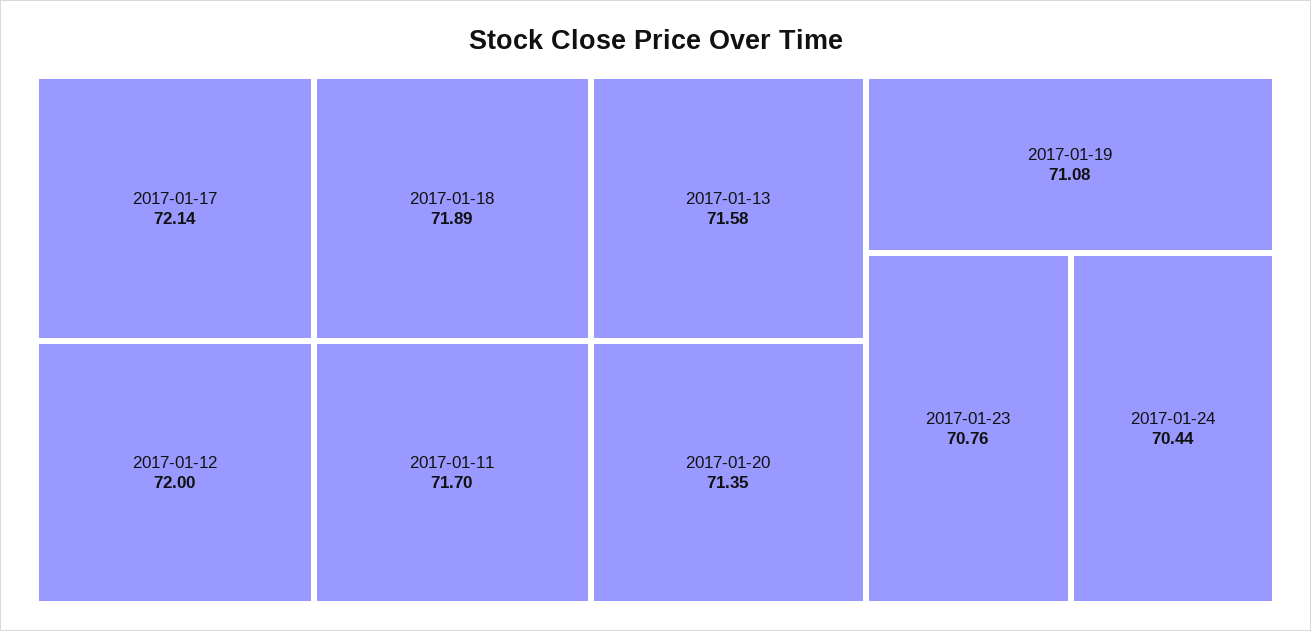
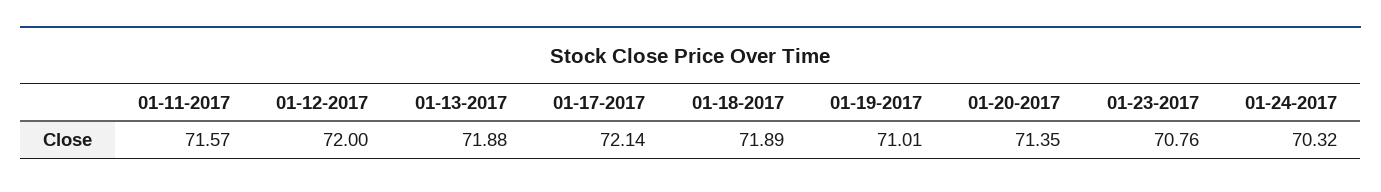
2017-01-11: 71.7 -> 71.57
2017-01-13: 71.58 -> 71.88
2017-01-19: 71.08 -> 71.01
2017-01-24: 70.44 -> 70.32

